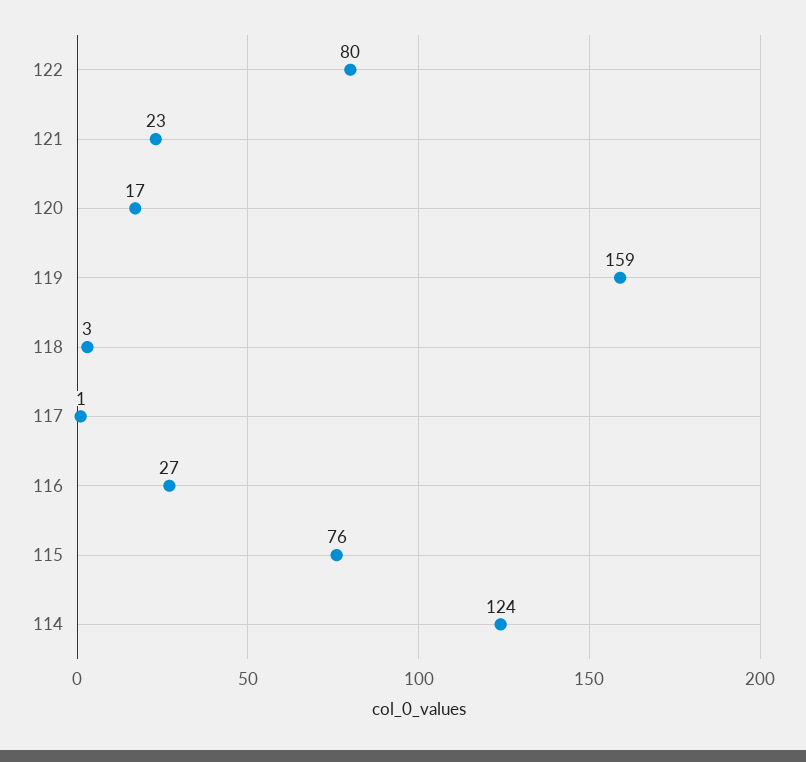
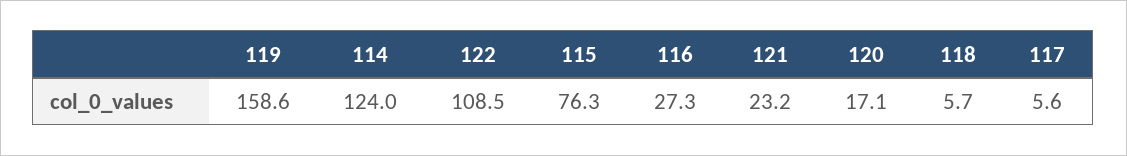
122: 80 -> 108.5
118: 3 -> 5.7
117: 1 -> 5.6

